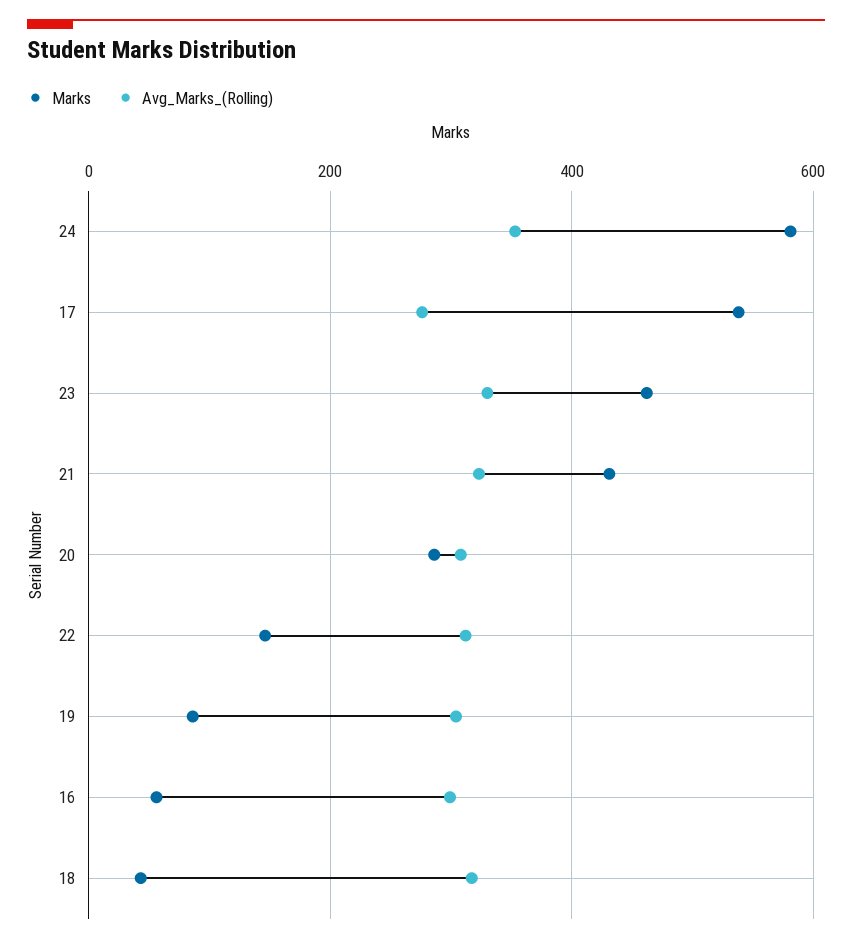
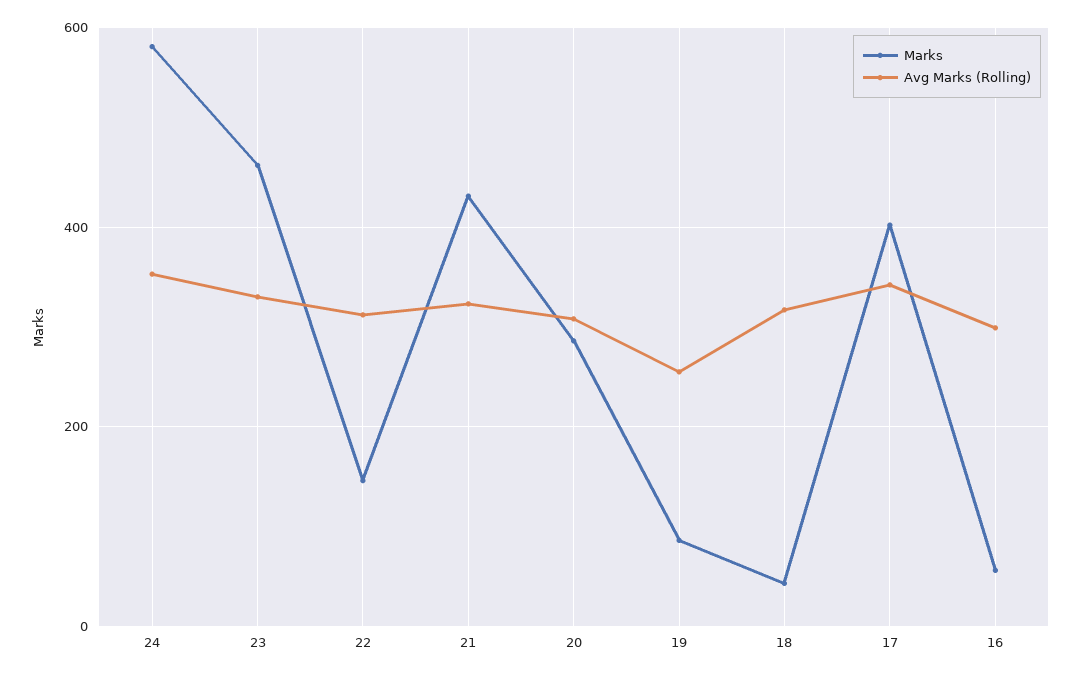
Marks, 17: 540 -> 400
Avg_Marks_(Rolling), 17: 280 -> 340
Avg_Marks_(Rolling), 19: 300 -> 260

